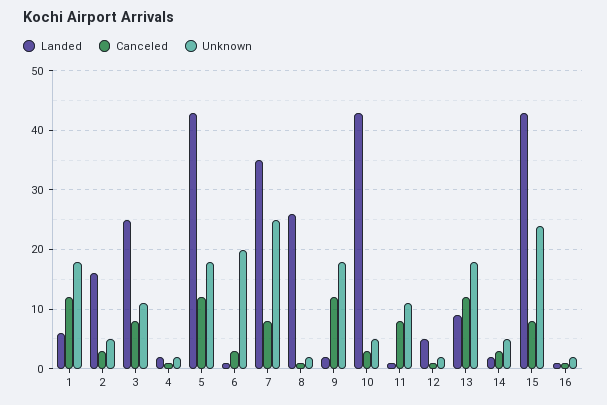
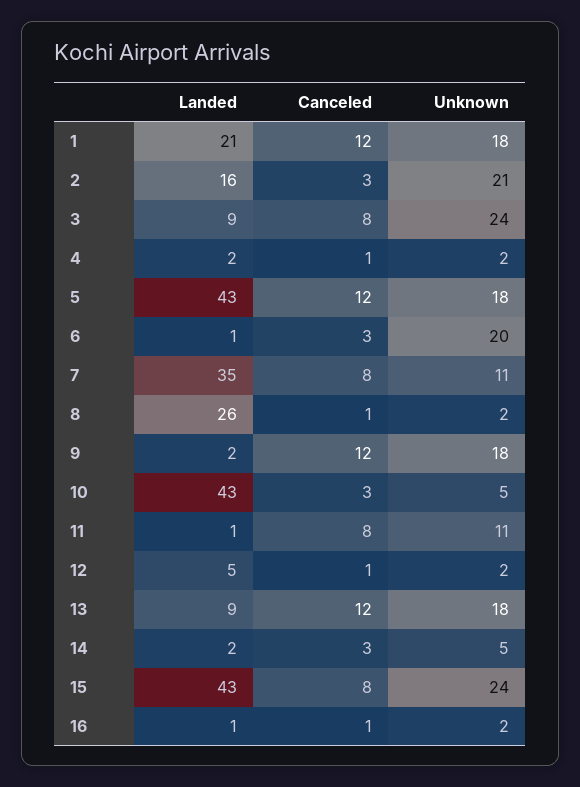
Landed, 1: 5 -> 21
Unknown, 2: 5 -> 21
Landed, 3: 25 -> 9
Unknown, 3: 10 -> 24
Unknown, 7: 25 -> 11

